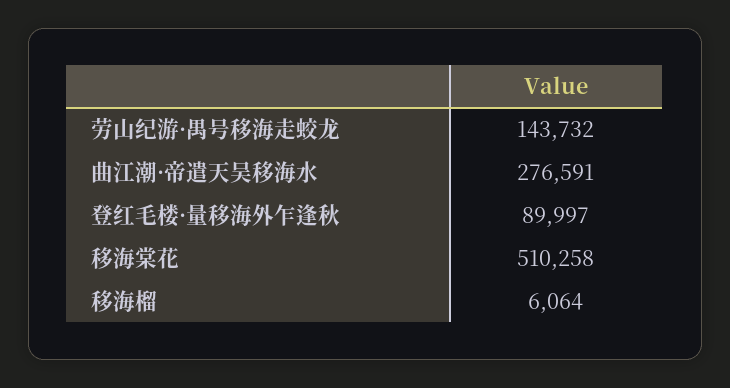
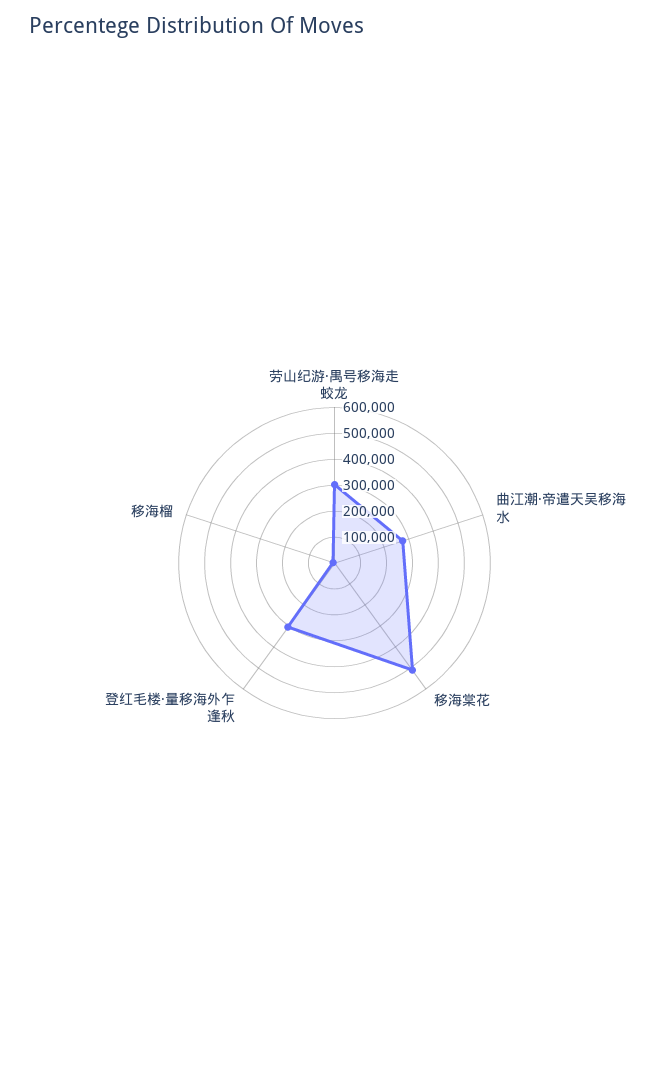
劳山纪游·禺号移海走蛟龙: 143732 -> 300000
登红毛楼·量移海外乍逢秋: 89997 -> 300000

